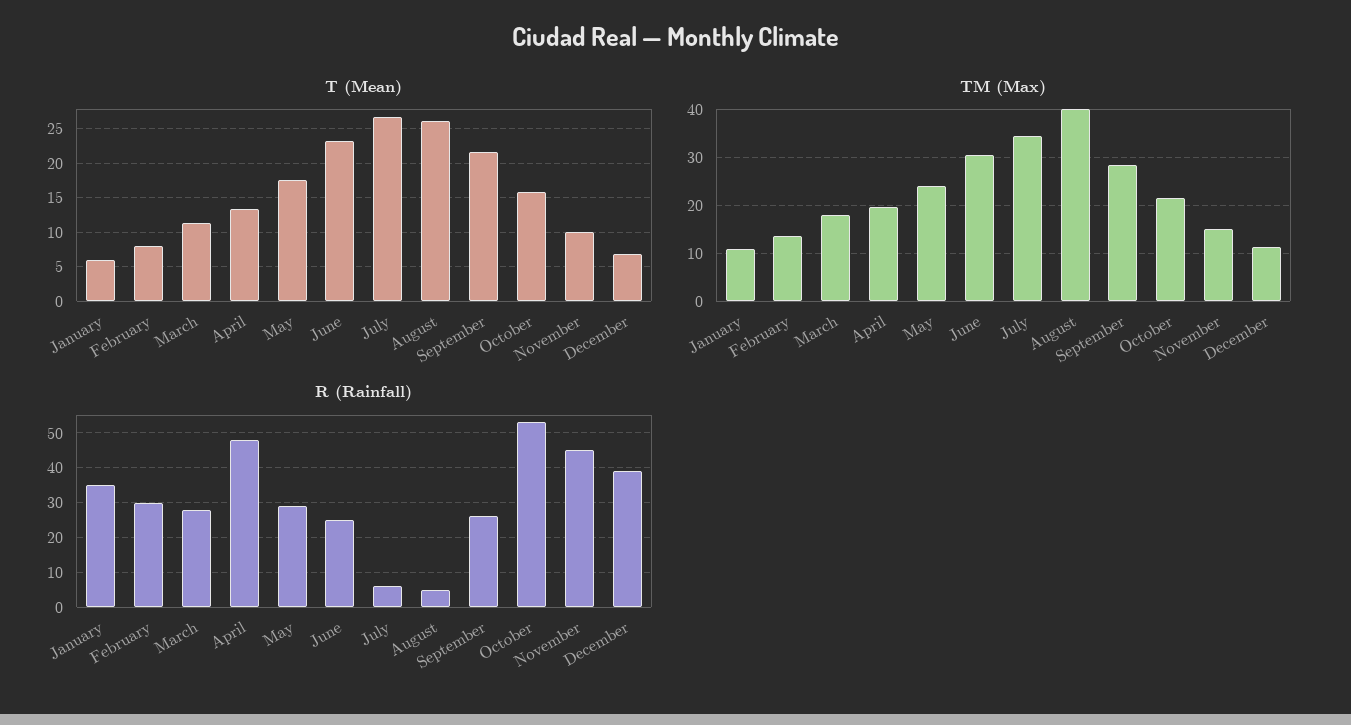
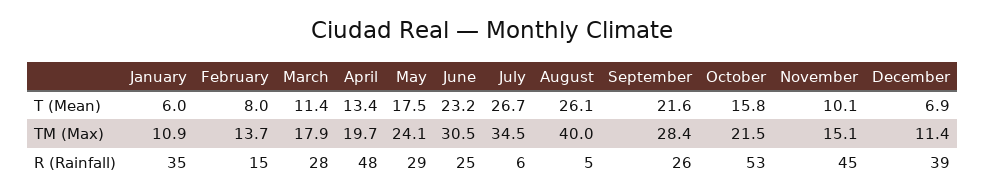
R (Rainfall), February: 30 -> 15

